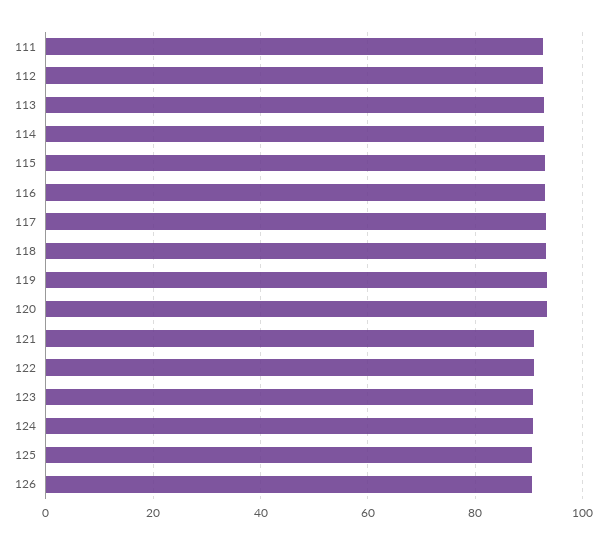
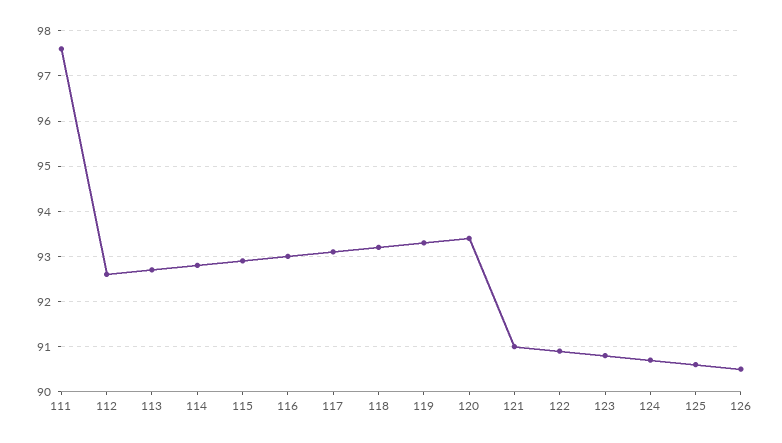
111: 92 -> 97.5

